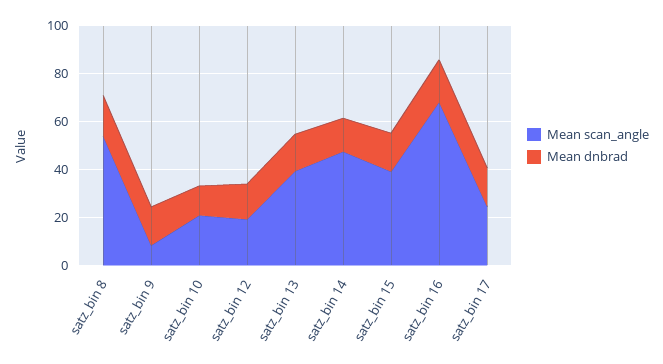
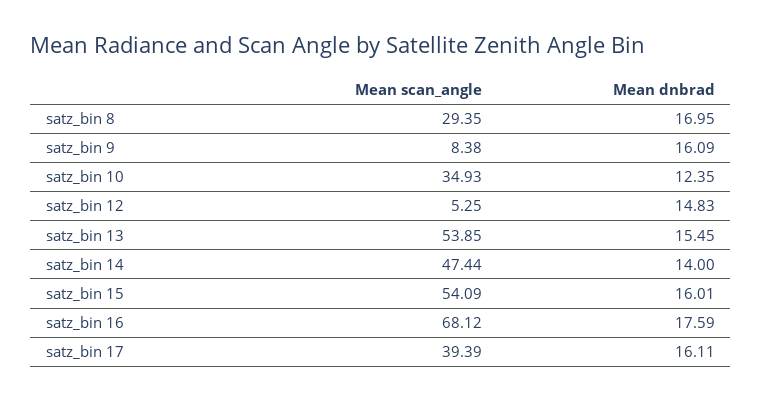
Mean scan_angle, satz_bin 8: 55 -> 29.35
Mean scan_angle, satz_bin 10: 20 -> 34.93
Mean scan_angle, satz_bin 12: 20 -> 5.25
Mean scan_angle, satz_bin 13: 40 -> 53.85
Mean scan_angle, satz_bin 15: 40 -> 54.09
Mean scan_angle, satz_bin 17: 25 -> 39.39

